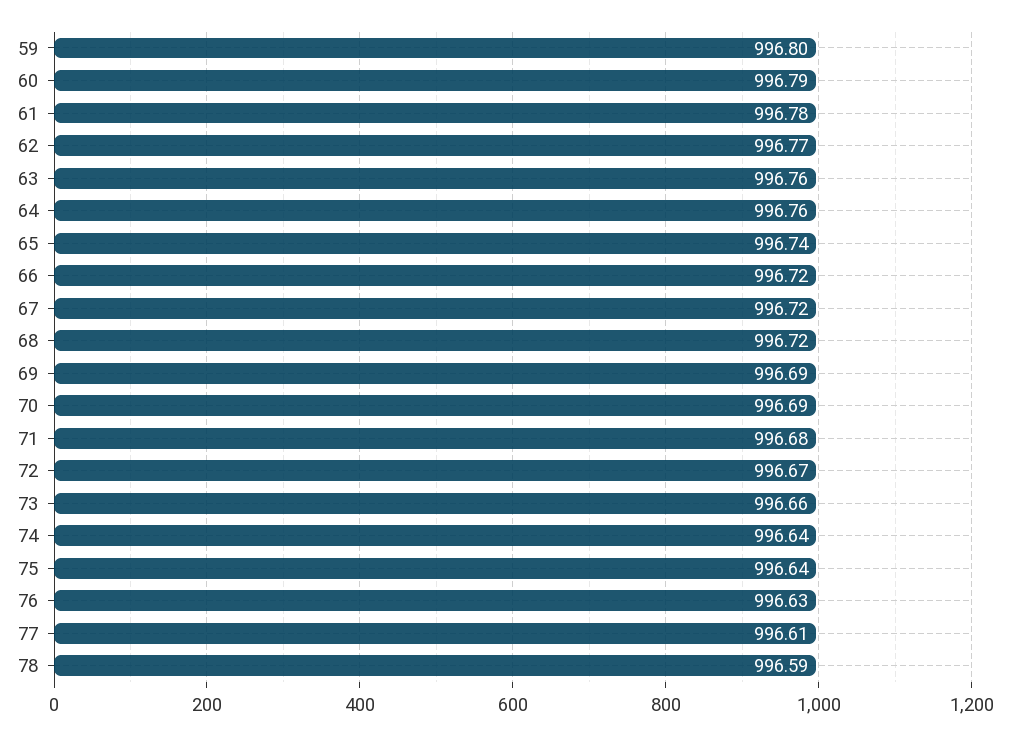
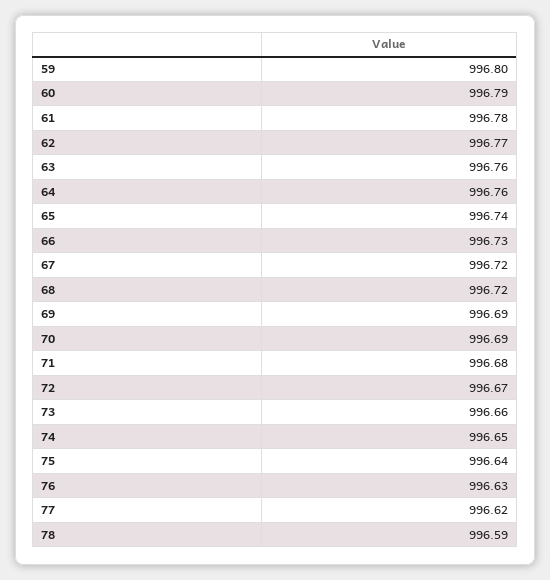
66: 996.72 -> 996.73
74: 996.64 -> 996.65
77: 996.61 -> 996.62

